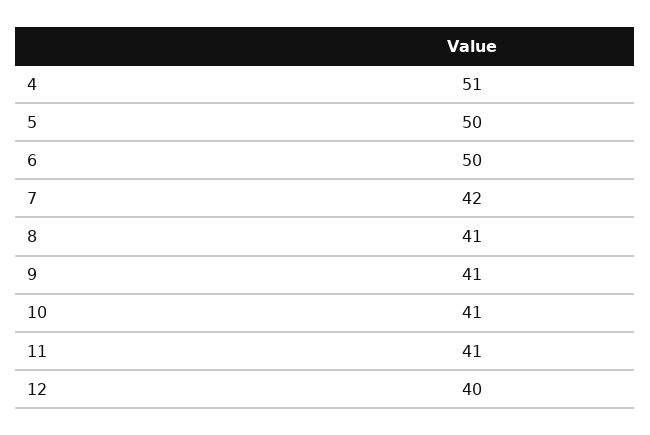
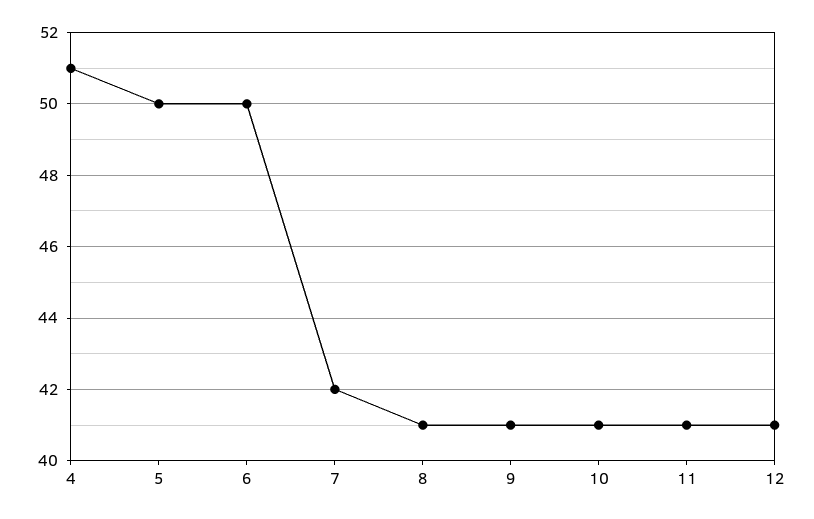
12: 40 -> 41

